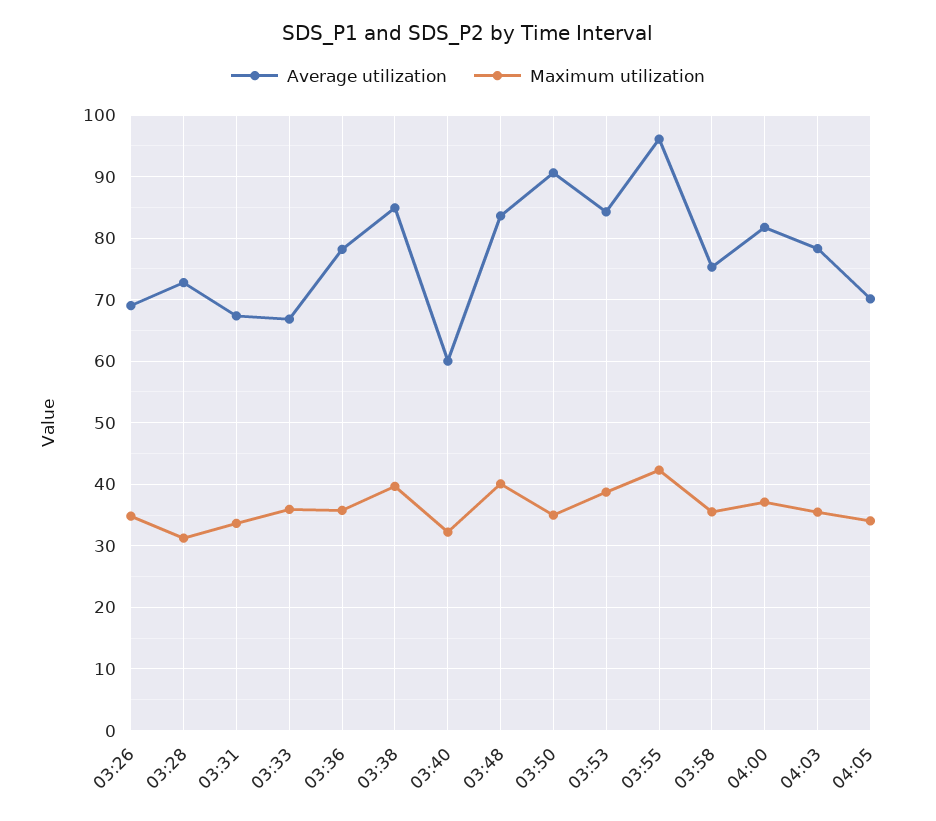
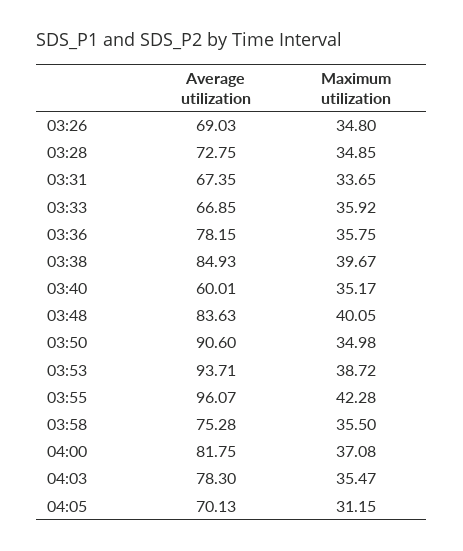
Maximum utilization, 03:28: 31 -> 34.85
Maximum utilization, 03:40: 32 -> 35.17
Average utilization, 03:53: 84 -> 93.71
Maximum utilization, 04:05: 34 -> 31.15

